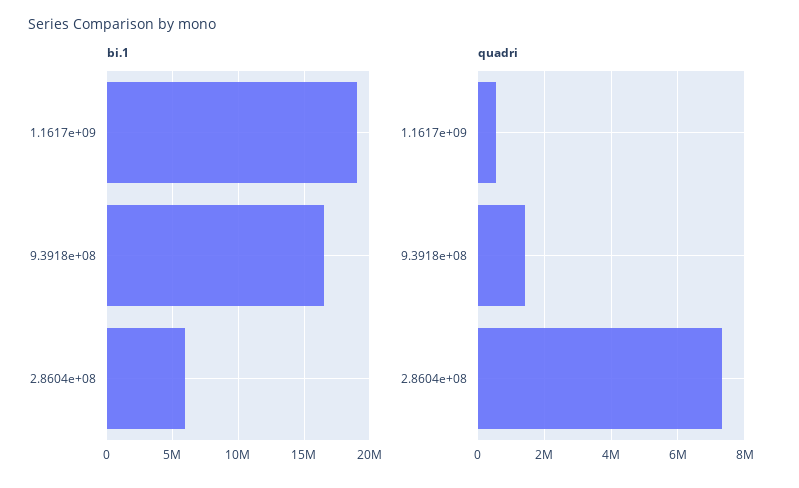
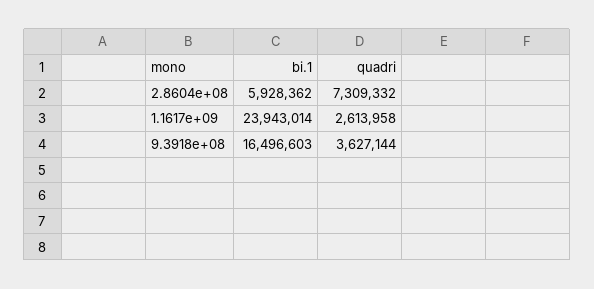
bi.1, 1.1617e+09: 19000000 -> 23943014
quadri, 1.1617e+09: 600000 -> 2613958
quadri, 9.3918e+08: 1400000 -> 3627144

